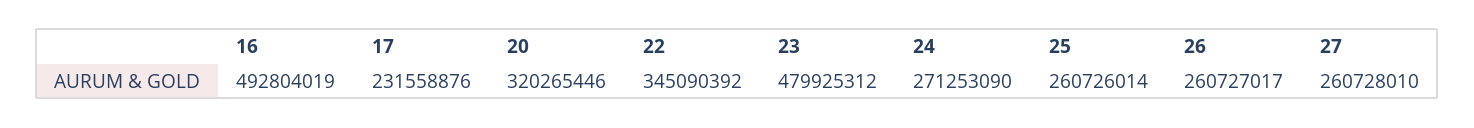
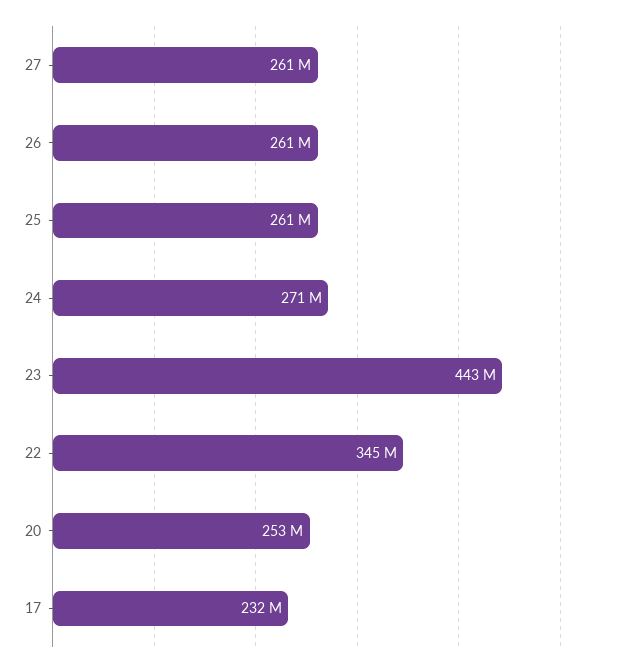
16: 492804019 -> none
20: 320265446 -> 253000000
23: 479925312 -> 443000000

